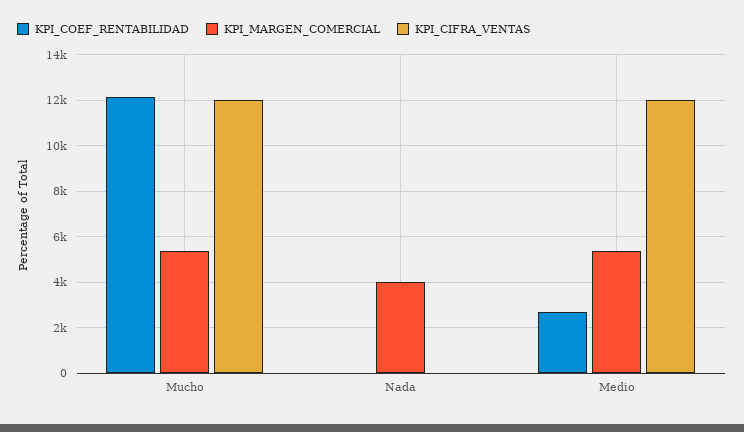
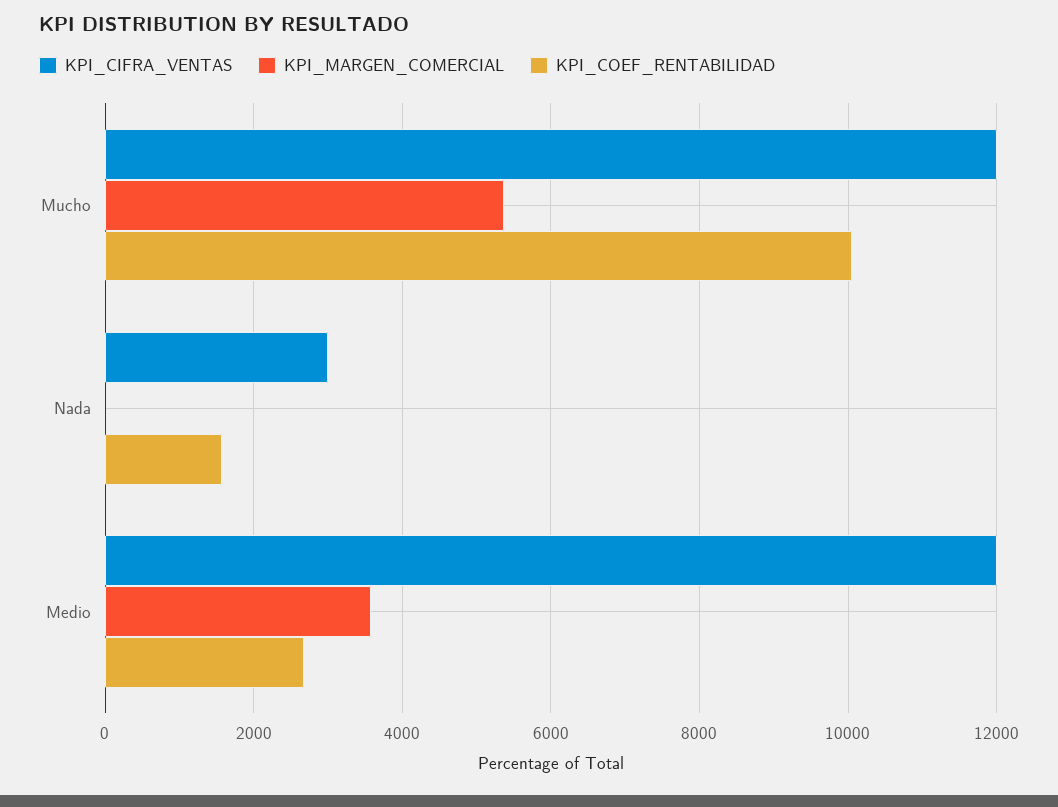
KPI_COEF_RENTABILIDAD, Mucho: 12000 -> 10000
KPI_COEF_RENTABILIDAD, Nada: 0 -> 1600
KPI_MARGEN_COMERCIAL, Nada: 4000 -> 0
KPI_CIFRA_VENTAS, Nada: 0 -> 3000
KPI_MARGEN_COMERCIAL, Medio: 5500 -> 3600

